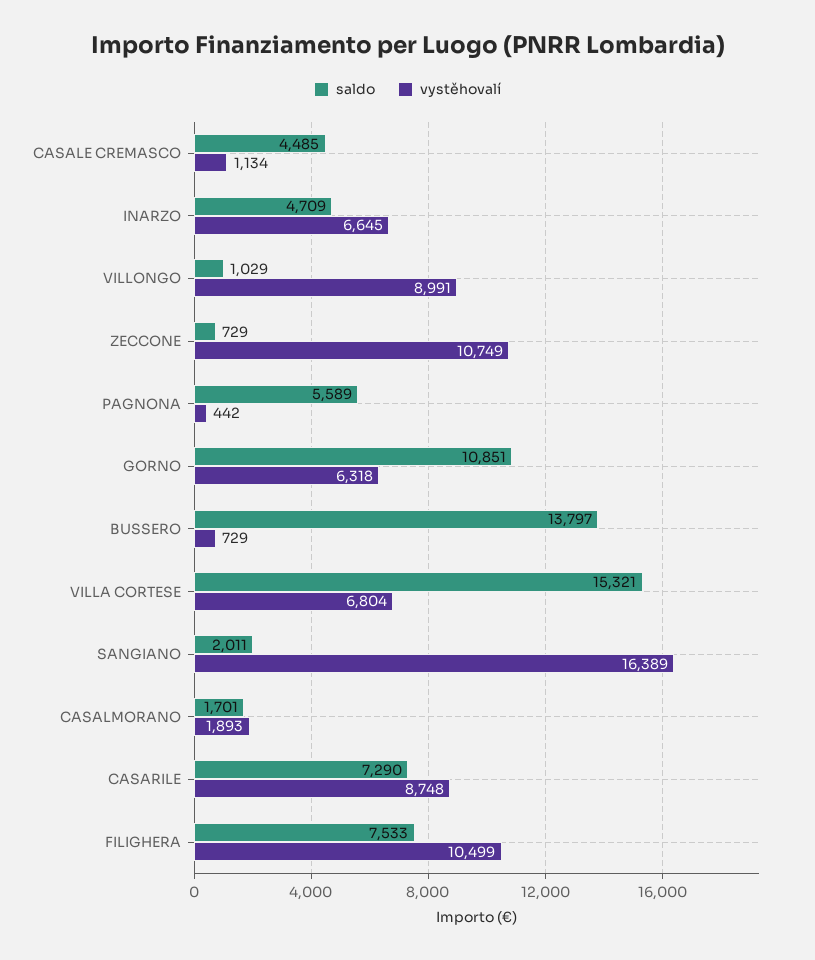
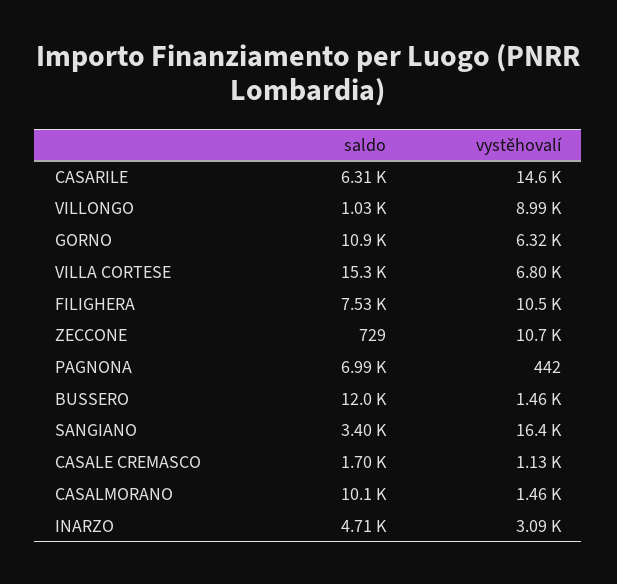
saldo, CASALE CREMASCO: 4485 -> 1700
vystěhovalí, INARZO: 6645 -> 3090
saldo, PAGNONA: 5589 -> 6990
saldo, BUSSERO: 13797 -> 12000
vystěhovalí, BUSSERO: 729 -> 1460
saldo, SANGIANO: 2011 -> 3400
saldo, CASALMORANO: 1701 -> 10100
vystěhovalí, CASALMORANO: 1893 -> 1460
saldo, CASARILE: 7290 -> 6310
vystěhovalí, CASARILE: 8748 -> 14600

